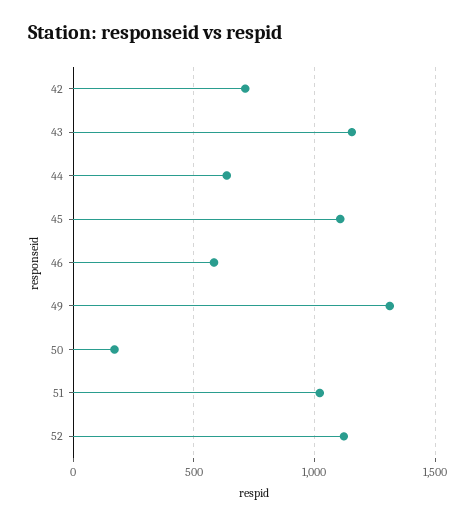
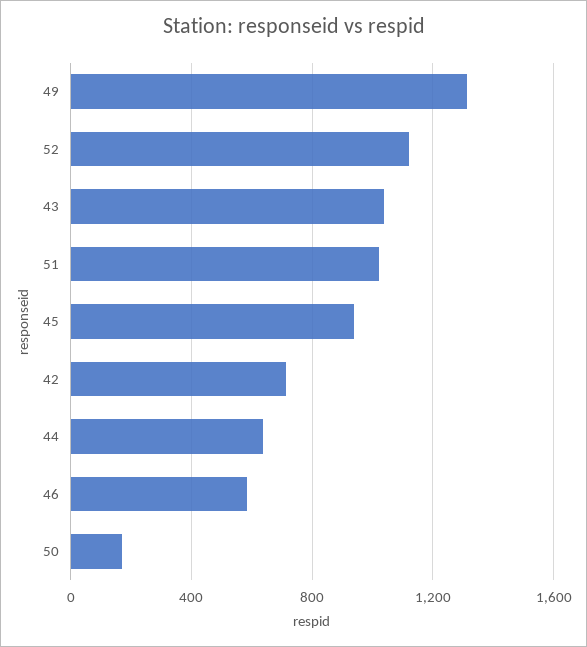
43: 1150 -> 1050
45: 1100 -> 950

